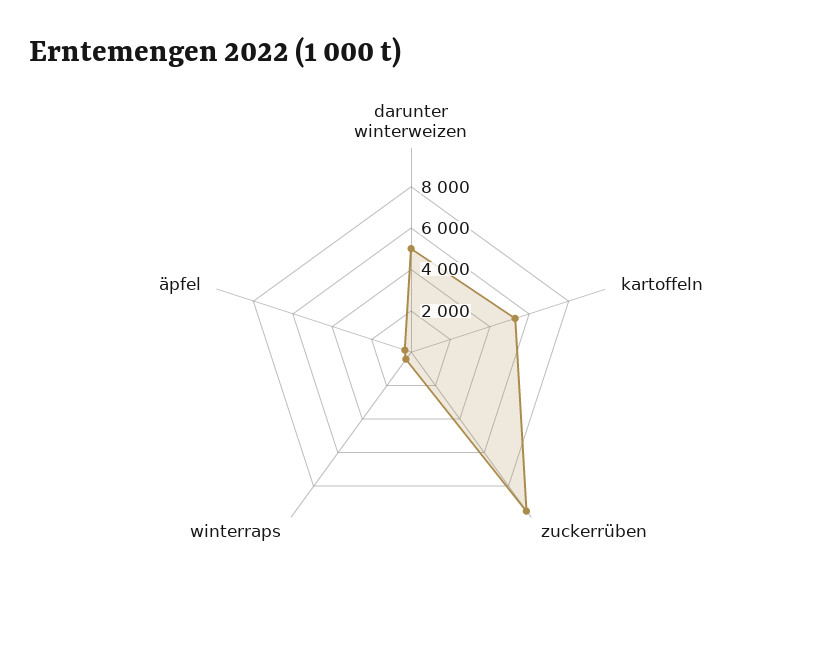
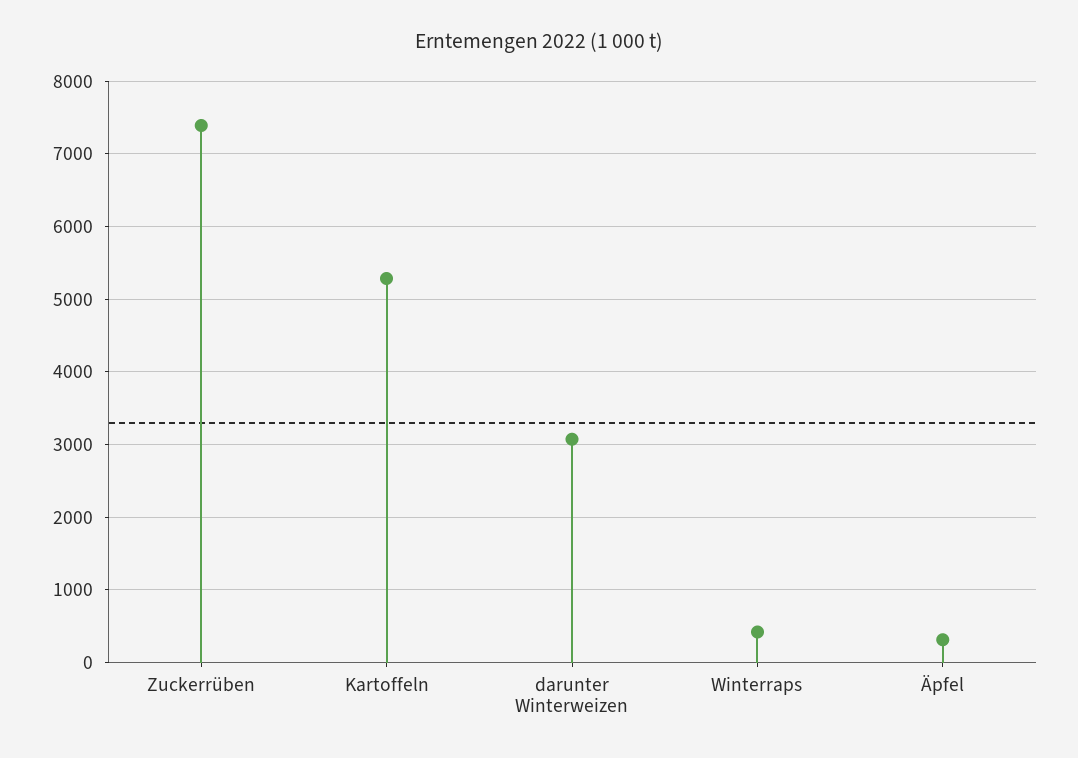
darunter winterweizen: 5000 -> 3100
zuckerrüben: 9500 -> 7400

